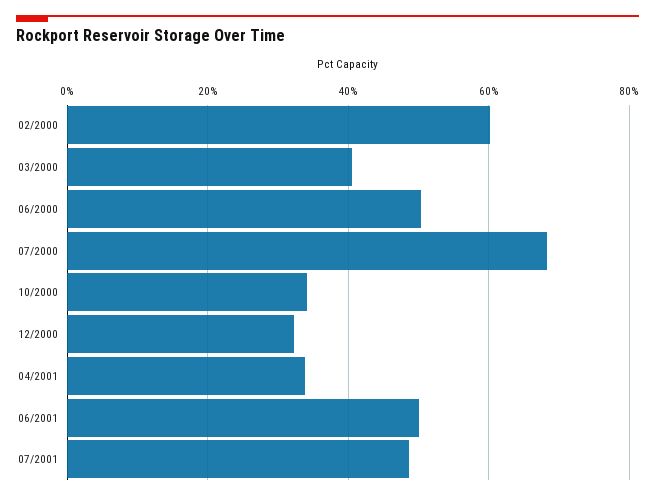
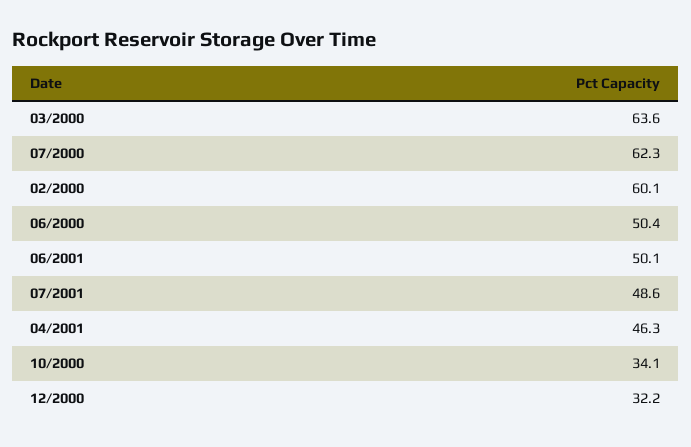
03/2000: 40 -> 63.6
07/2000: 68 -> 62.3
04/2001: 34 -> 46.3

